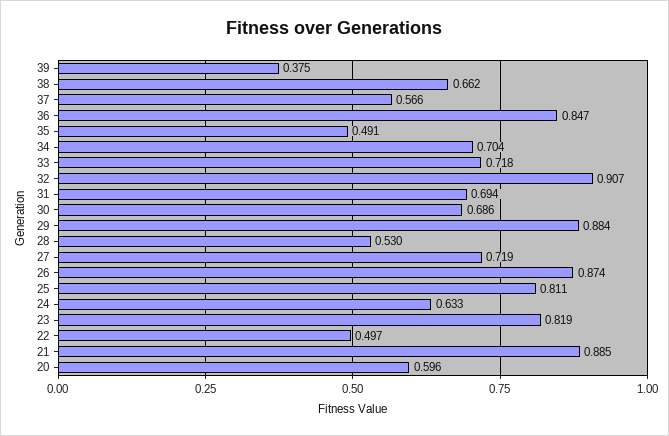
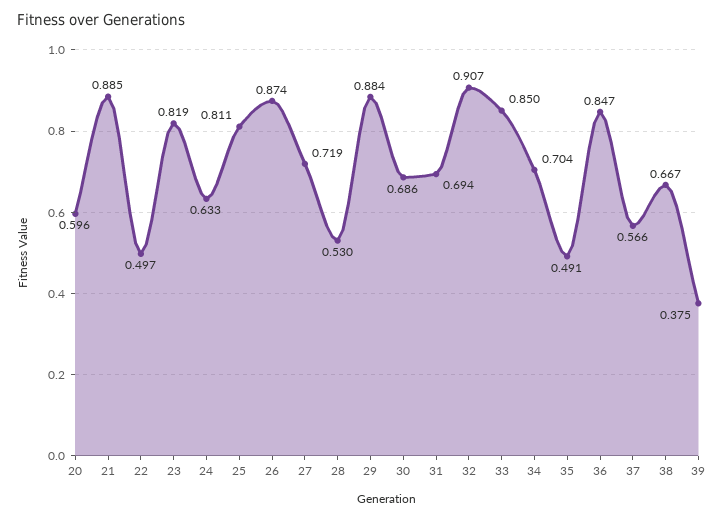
38: 0.662 -> 0.667
33: 0.718 -> 0.85

